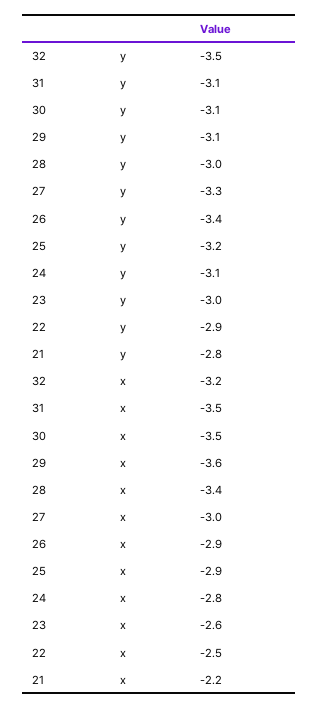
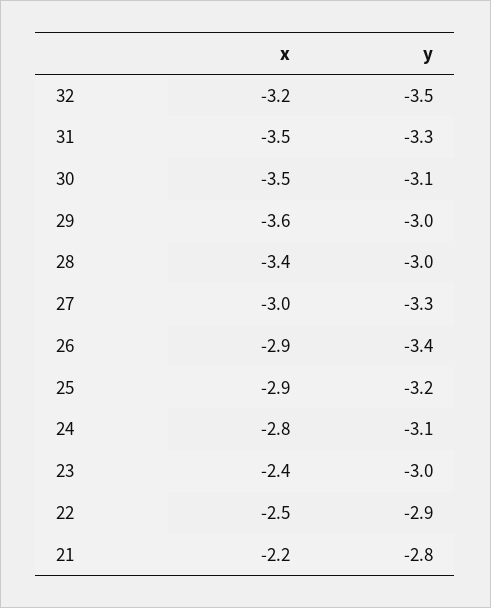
31, y: -3.1 -> -3.3
29, y: -3.1 -> -3
23, x: -2.6 -> -2.4

